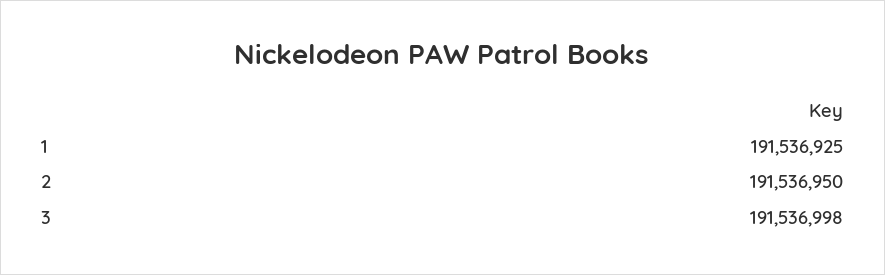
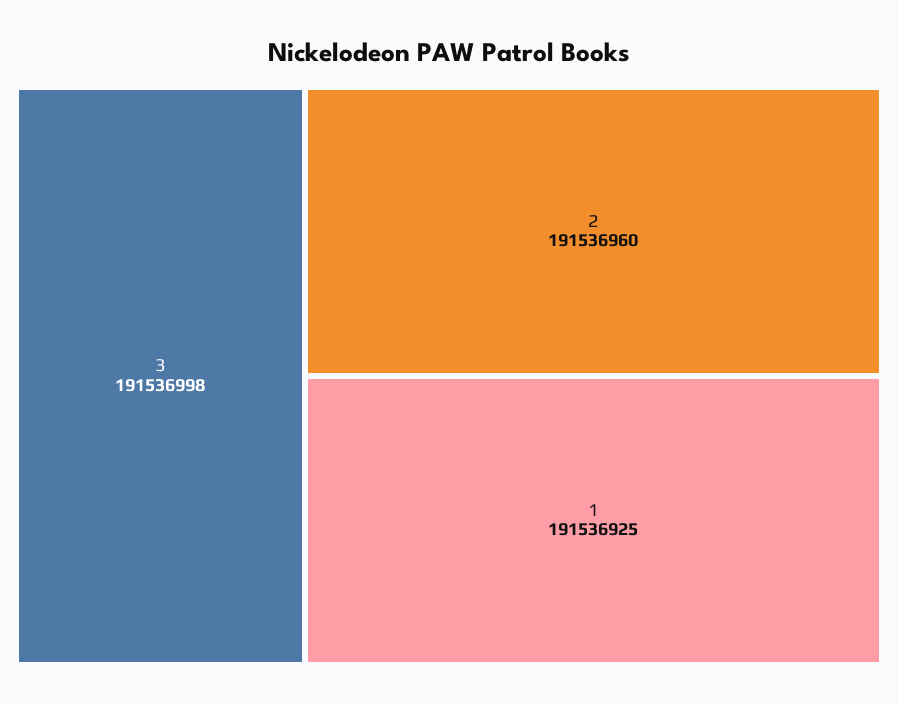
2: 191536950 -> 191536960

